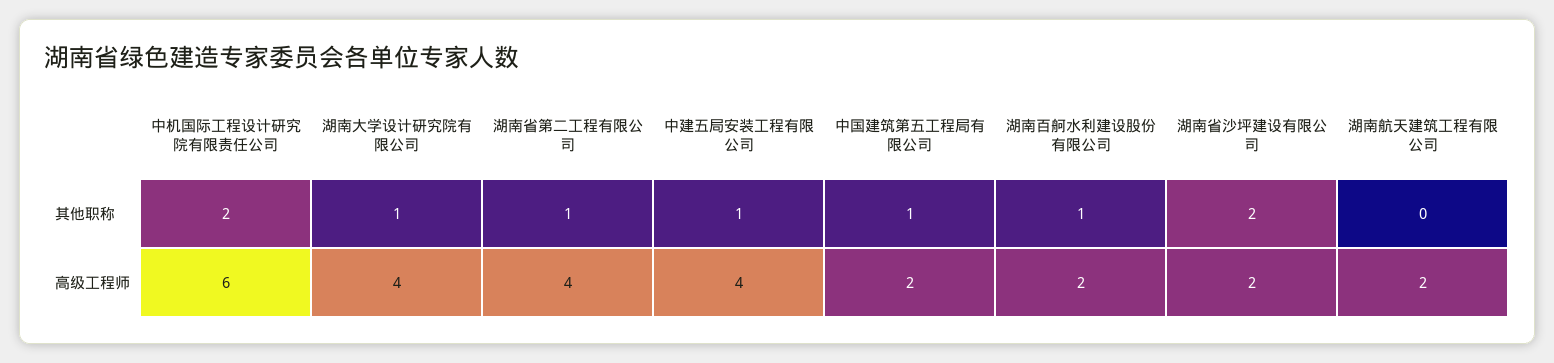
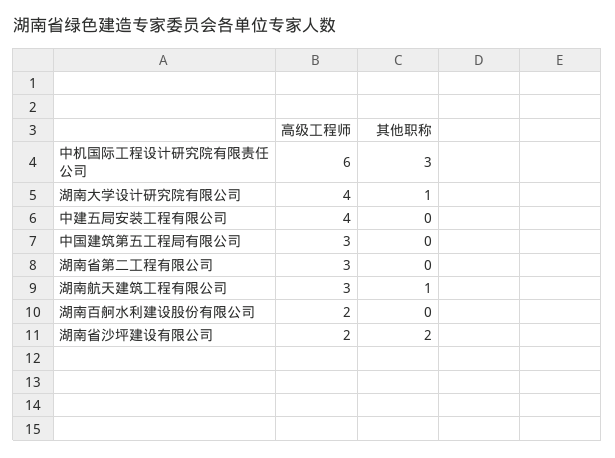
中机国际工程设计研究院有限责任公司, 其他职称: 2 -> 3
湖南省第二工程有限公司, 其他职称: 1 -> 0
中建五局安装工程有限公司, 其他职称: 1 -> 0
中国建筑第五工程局有限公司, 其他职称: 1 -> 0
湖南百舸水利建设股份有限公司, 其他职称: 1 -> 0
湖南航天建筑工程有限公司, 其他职称: 0 -> 1
湖南省第二工程有限公司, 高级工程师: 4 -> 3
中国建筑第五工程局有限公司, 高级工程师: 2 -> 3
湖南航天建筑工程有限公司, 高级工程师: 2 -> 3

